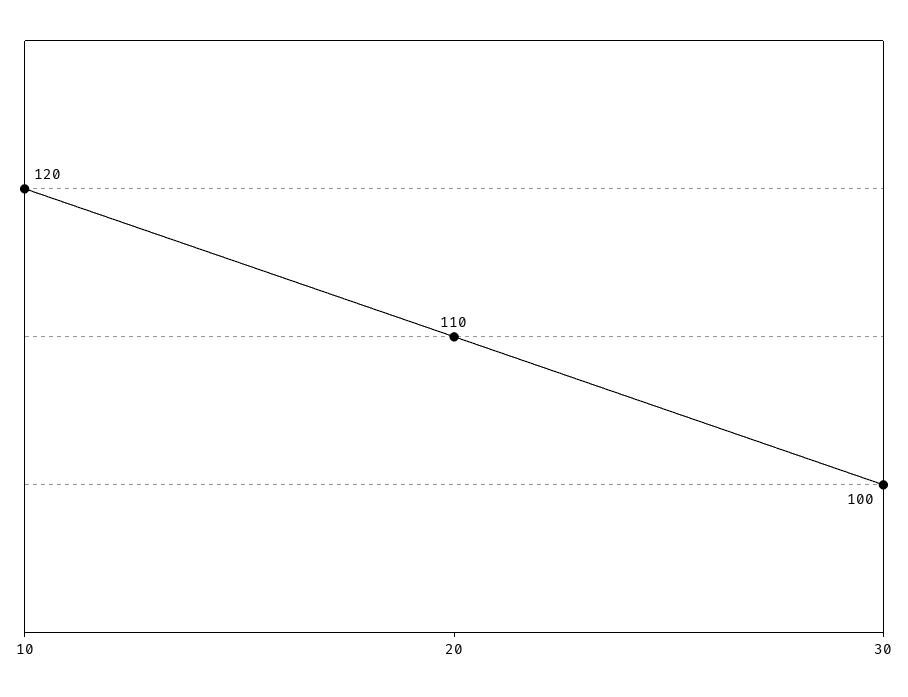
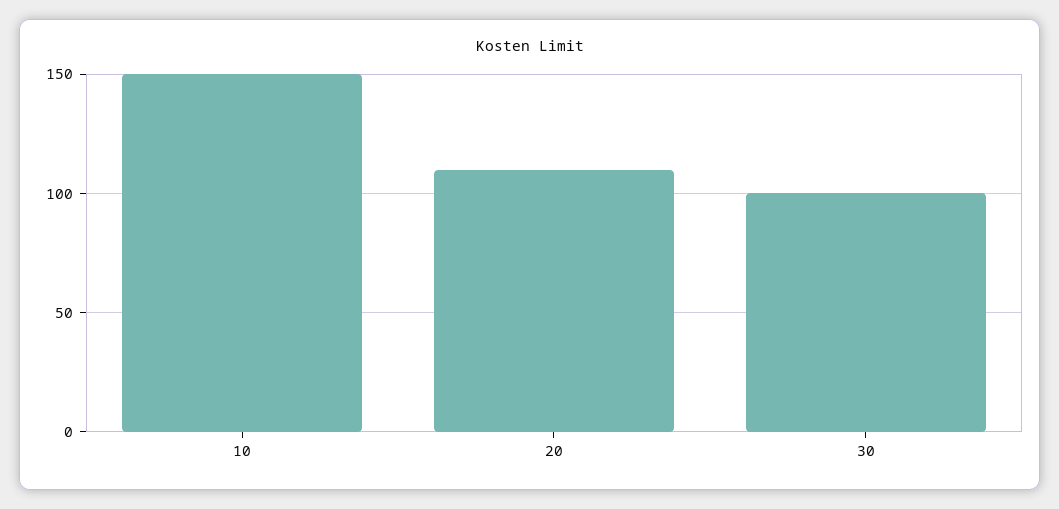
10: 120 -> 150

